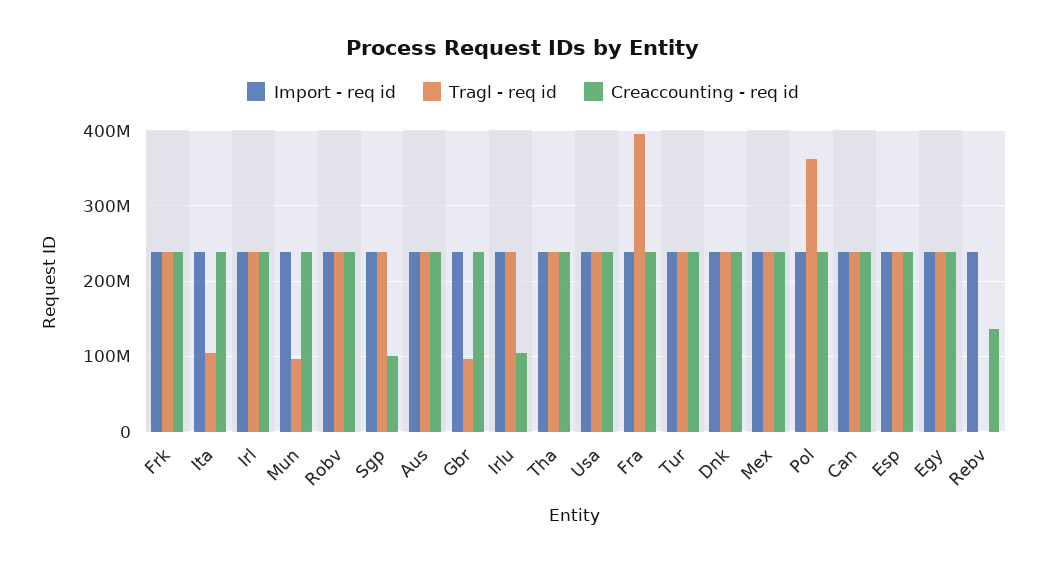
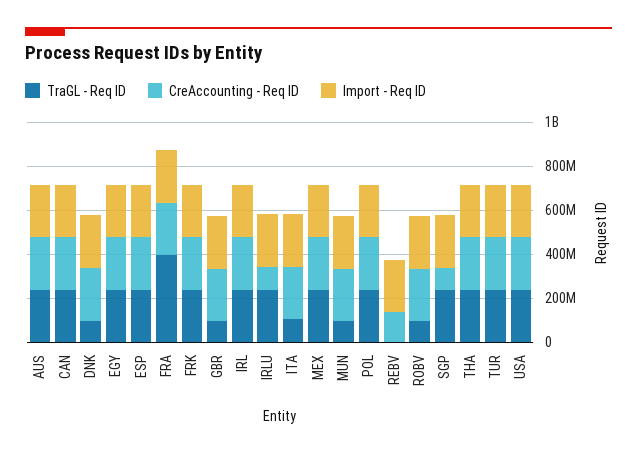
Tragl - req id, Robv: 240000000 -> 100000000
Tragl - req id, Dnk: 240000000 -> 100000000
Tragl - req id, Pol: 360000000 -> 250000000

